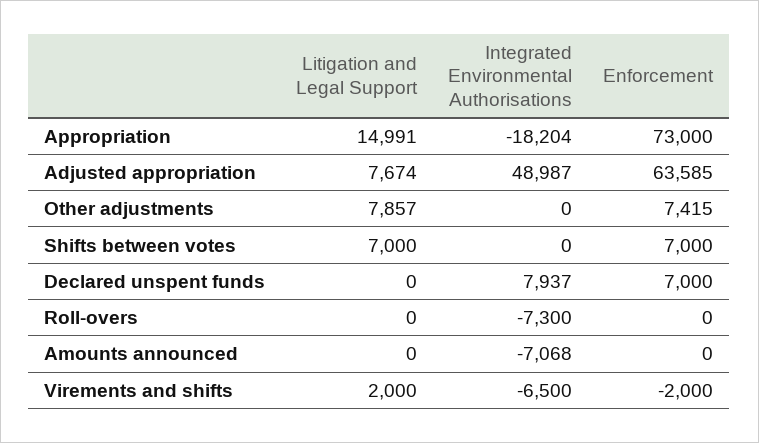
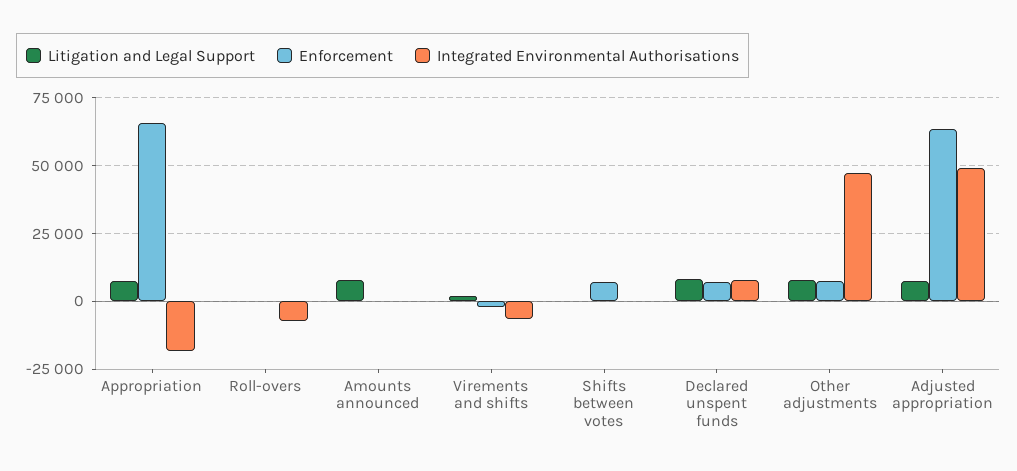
Litigation and Legal Support, Appropriation: 14991 -> 7500
Enforcement, Appropriation: 73000 -> 65000
Integrated Environmental Authorisations, Other adjustments: 0 -> 47500
Litigation and Legal Support, Shifts between votes: 7000 -> 0
Litigation and Legal Support, Declared unspent funds: 0 -> 7500
Litigation and Legal Support, Amounts announced: 0 -> 7500
Integrated Environmental Authorisations, Amounts announced: -7068 -> 0

